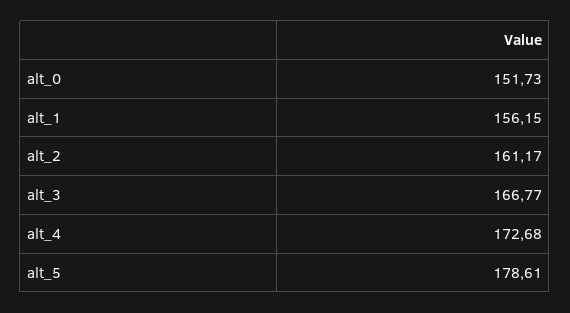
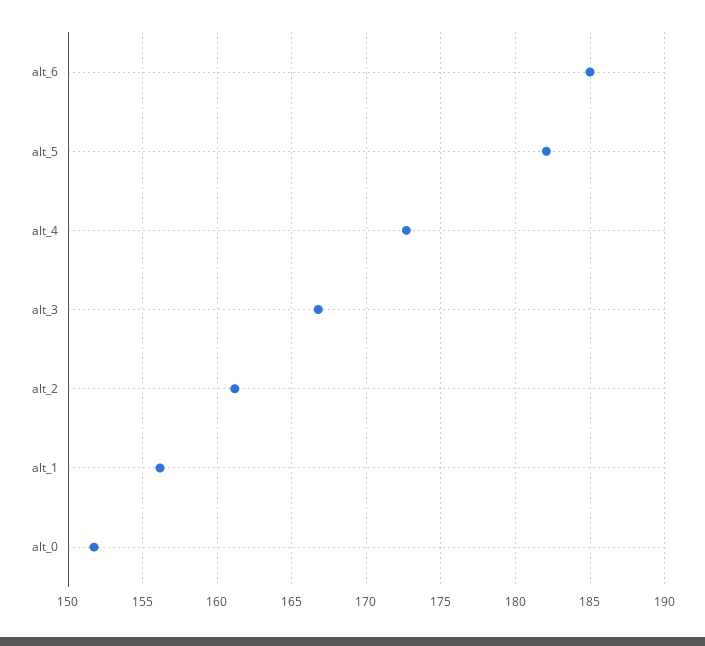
alt_5: 178.61 -> 182
alt_6: none -> 185

